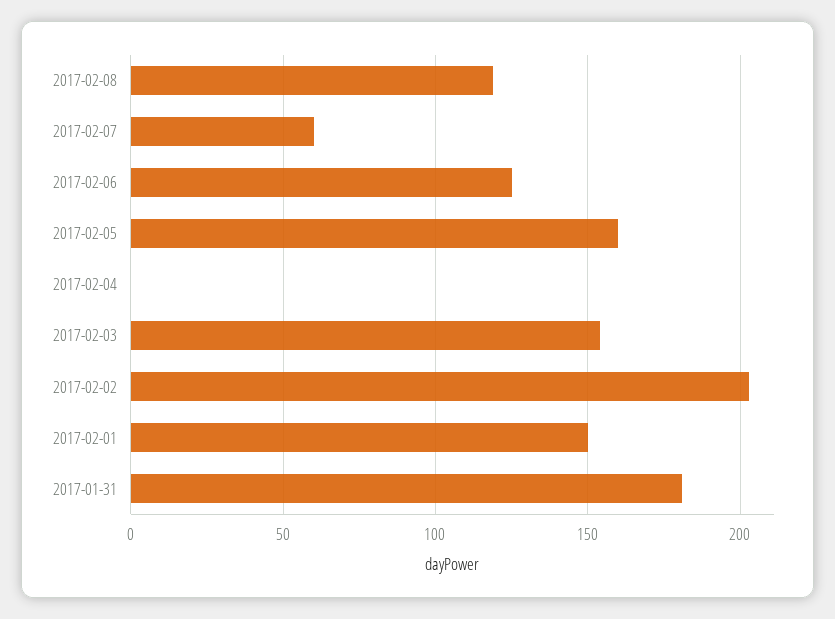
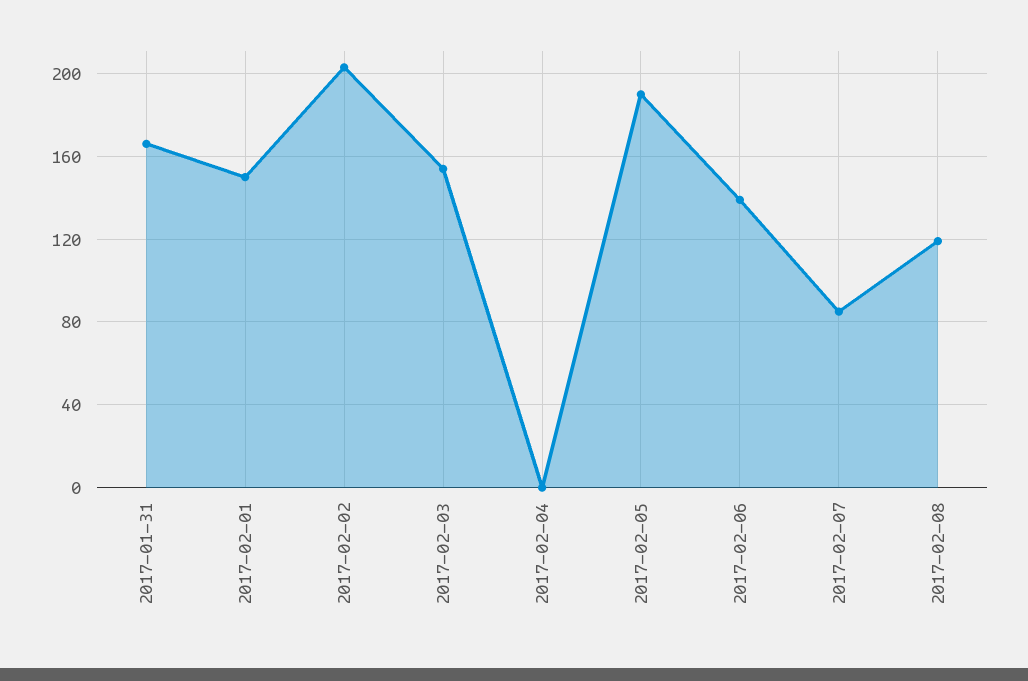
2017-02-07: 60 -> 85
2017-02-06: 125 -> 140
2017-02-05: 160 -> 190
2017-01-31: 180 -> 165

